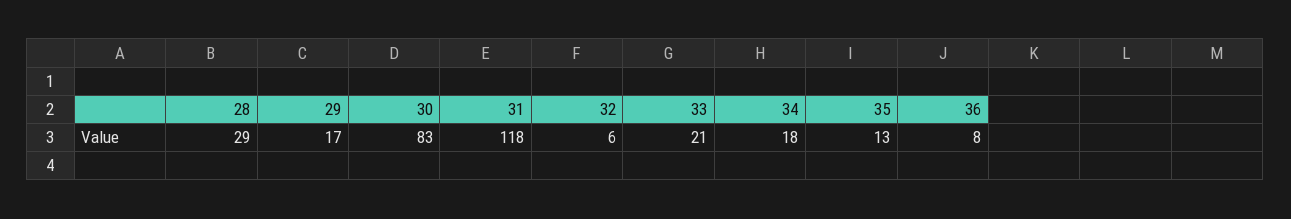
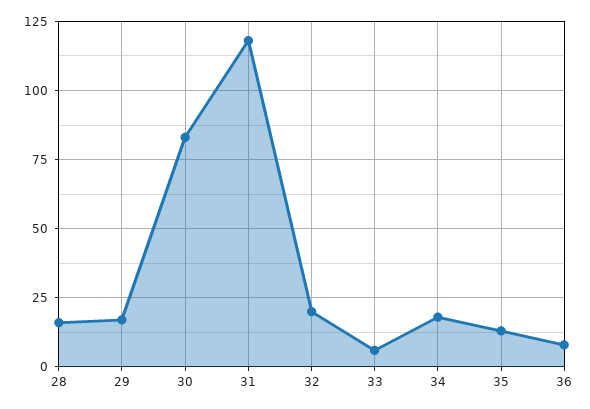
28: 29 -> 15
32: 6 -> 20
33: 21 -> 5

